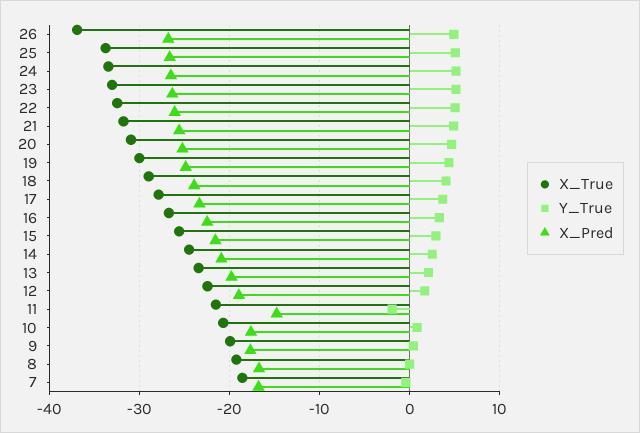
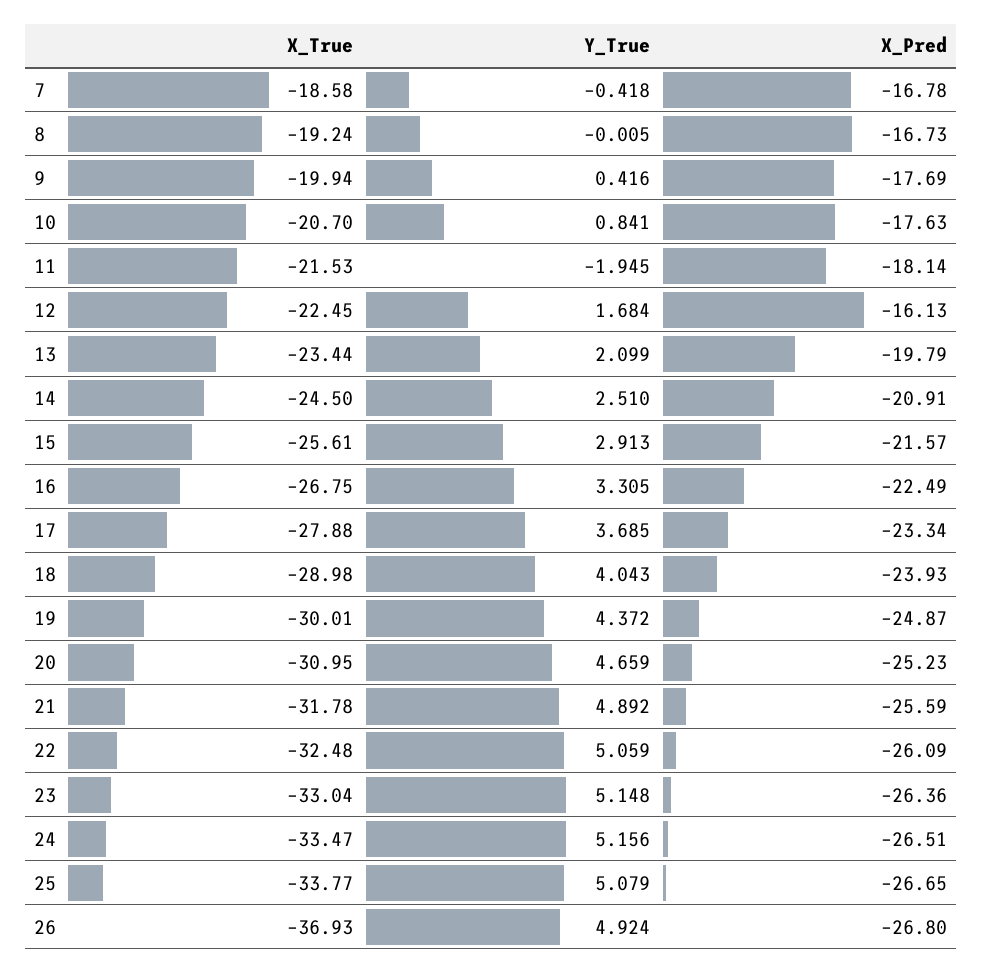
X_Pred, 12: -19 -> -16.13
X_Pred, 11: -15 -> -18.14

